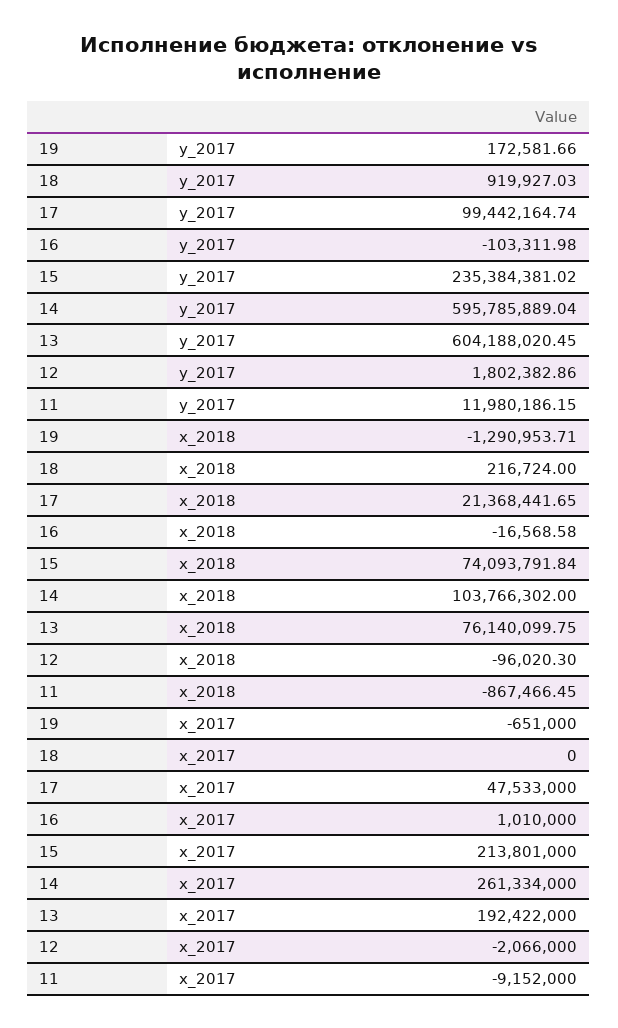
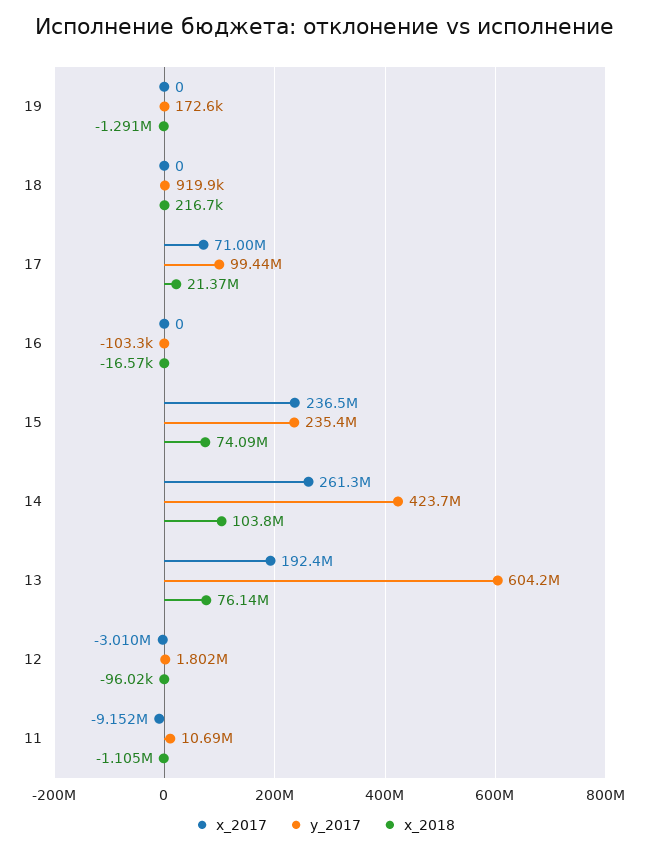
y_2017, 14: 595785889.04 -> 423700000
y_2017, 11: 11980186.15 -> 10690000
x_2018, 11: -867466.45 -> -1105000
x_2017, 19: -651000 -> 0
x_2017, 17: 47533000 -> 71000000
x_2017, 16: 1010000 -> 0
x_2017, 15: 213801000 -> 236500000
x_2017, 12: -2066000 -> -3010000

